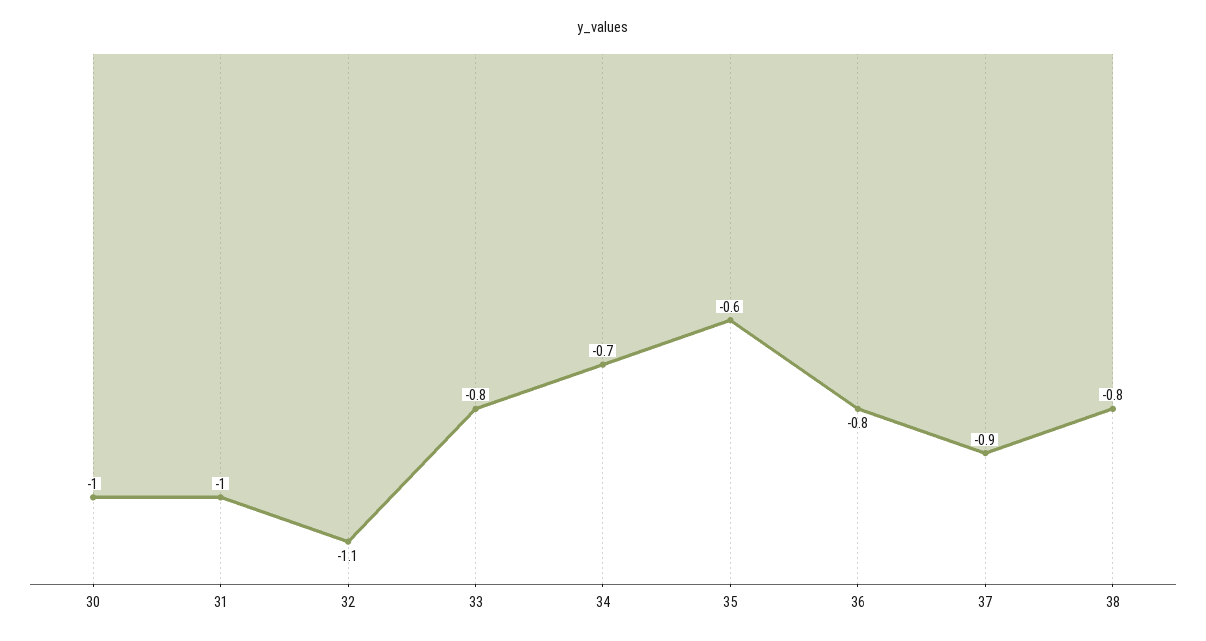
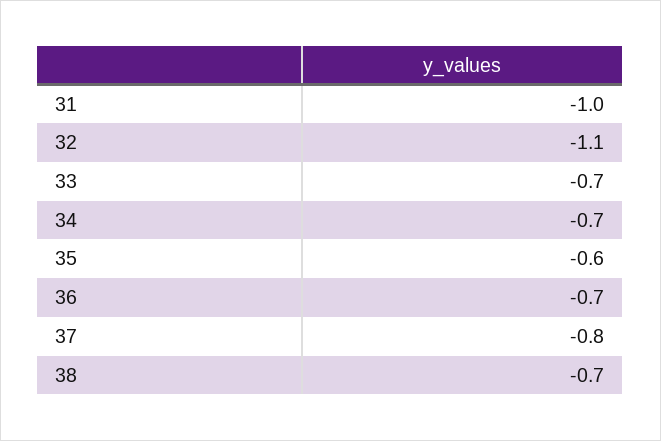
30: -1 -> none
33: -0.8 -> -0.7
36: -0.8 -> -0.7
37: -0.9 -> -0.8
38: -0.8 -> -0.7

